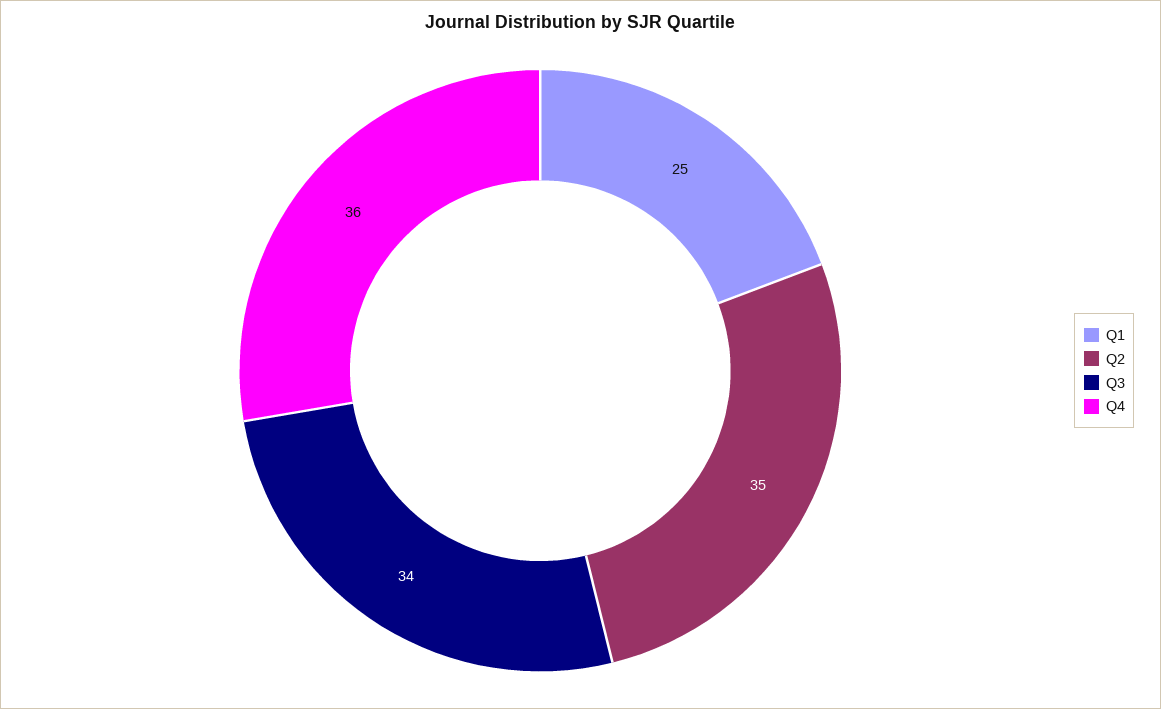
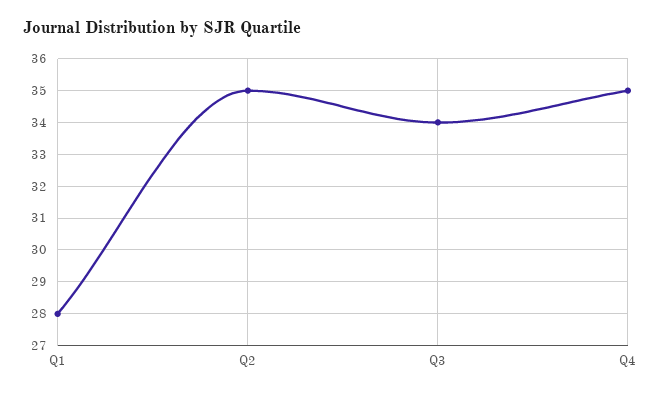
Q1: 25 -> 28
Q4: 36 -> 35

